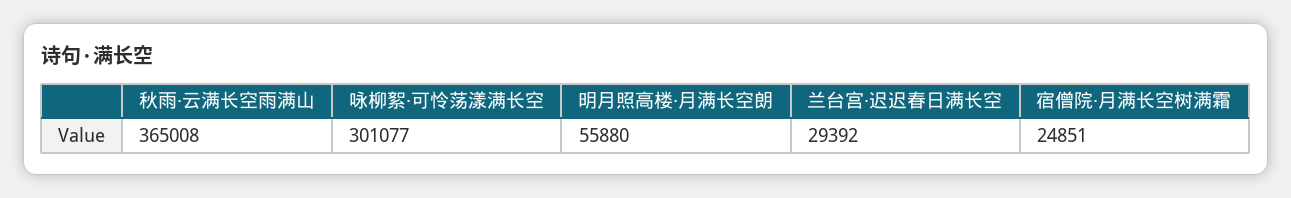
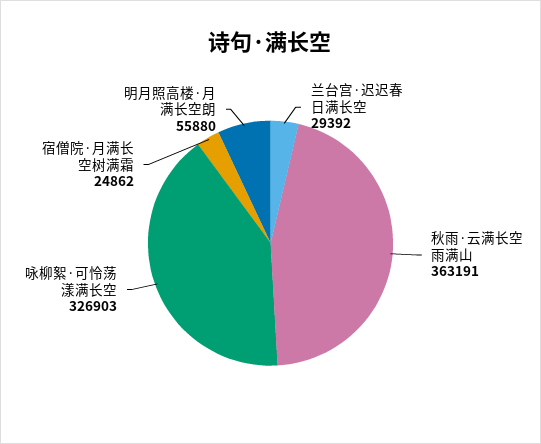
秋雨·云满长空雨满山: 365008 -> 363191
咏柳絮·可怜荡漾满长空: 301077 -> 326903
宿僧院·月满长空树满霜: 24851 -> 24862

